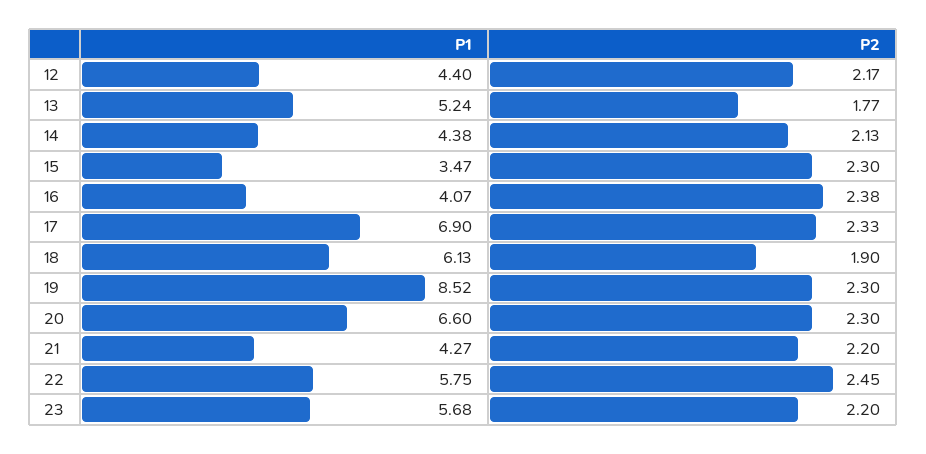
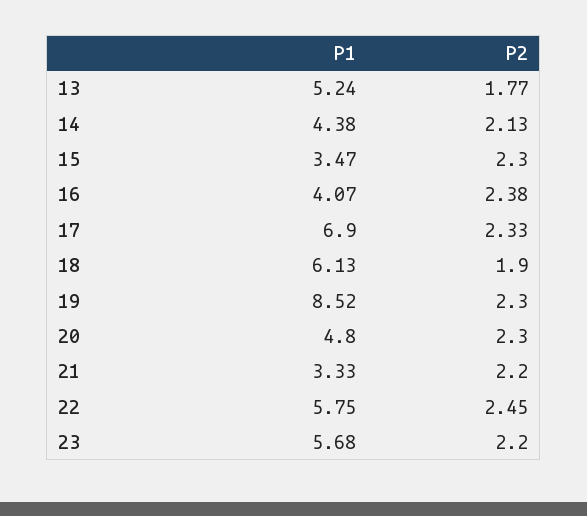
P1, 12: 4.4 -> none
P2, 12: 2.17 -> none
P1, 20: 6.6 -> 4.8
P1, 21: 4.27 -> 3.33

